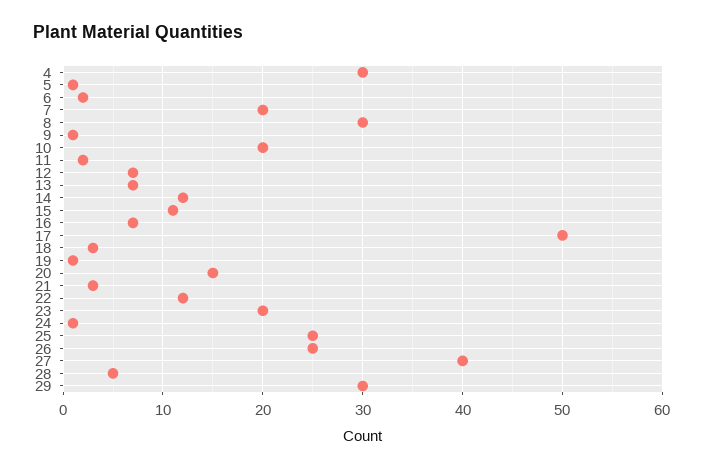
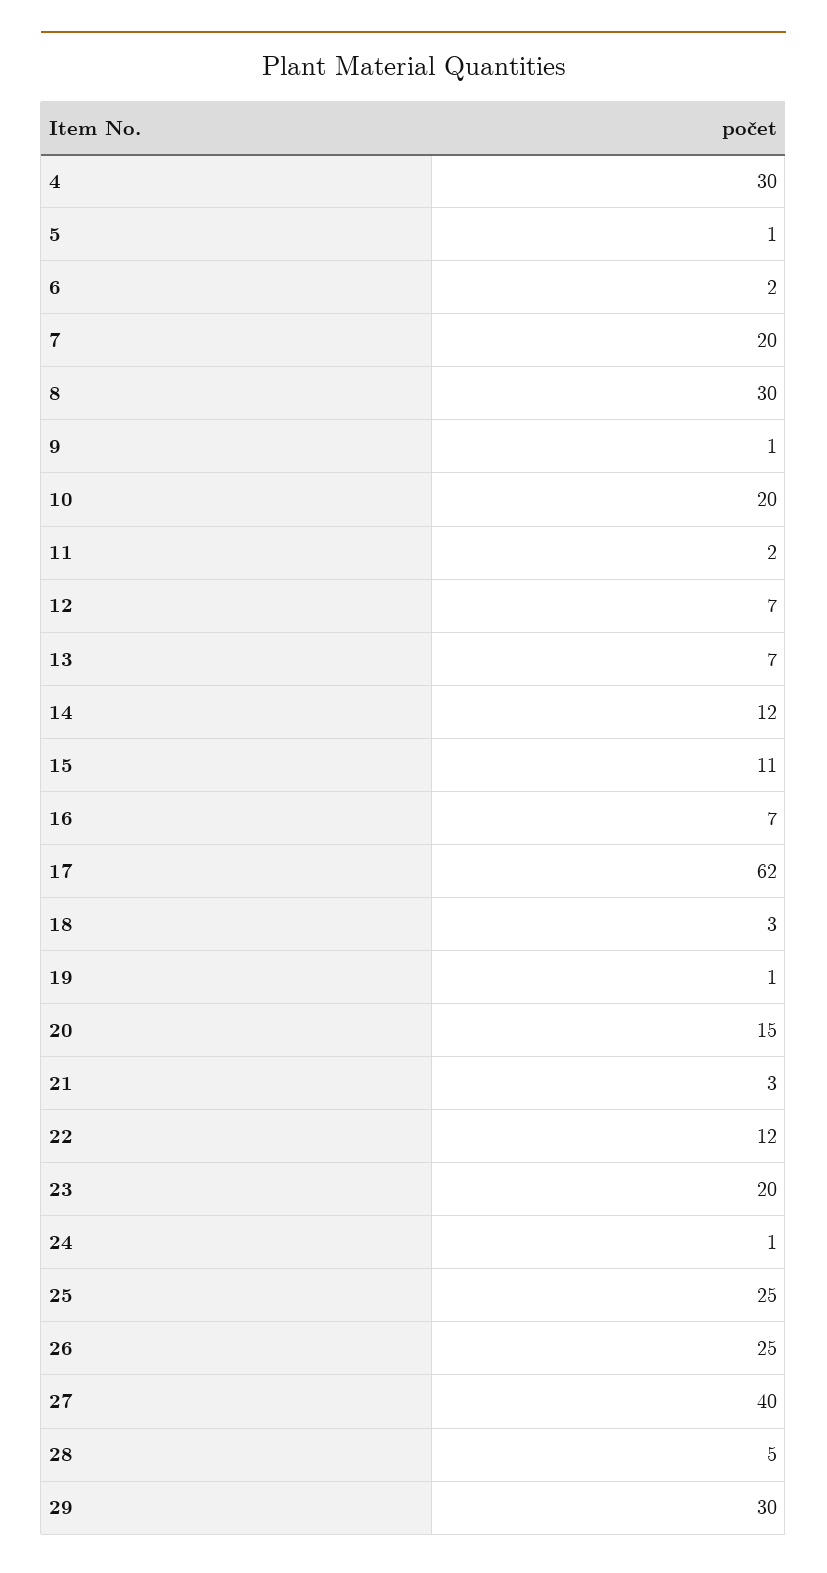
17: 50 -> 62

